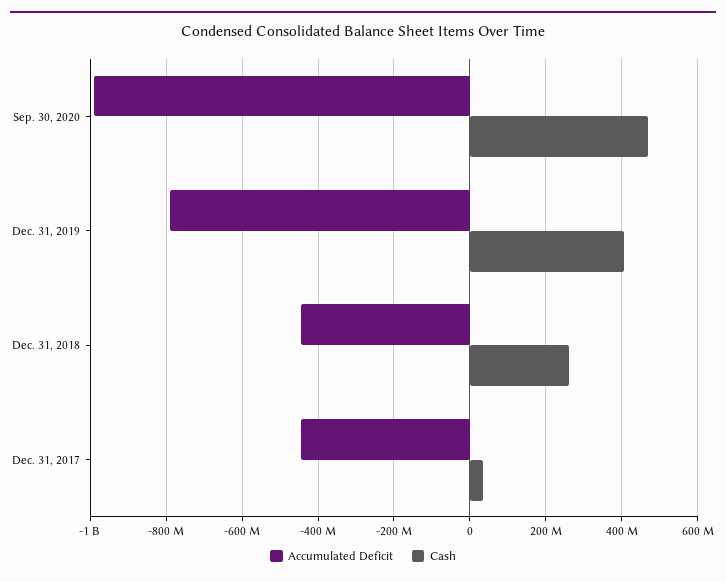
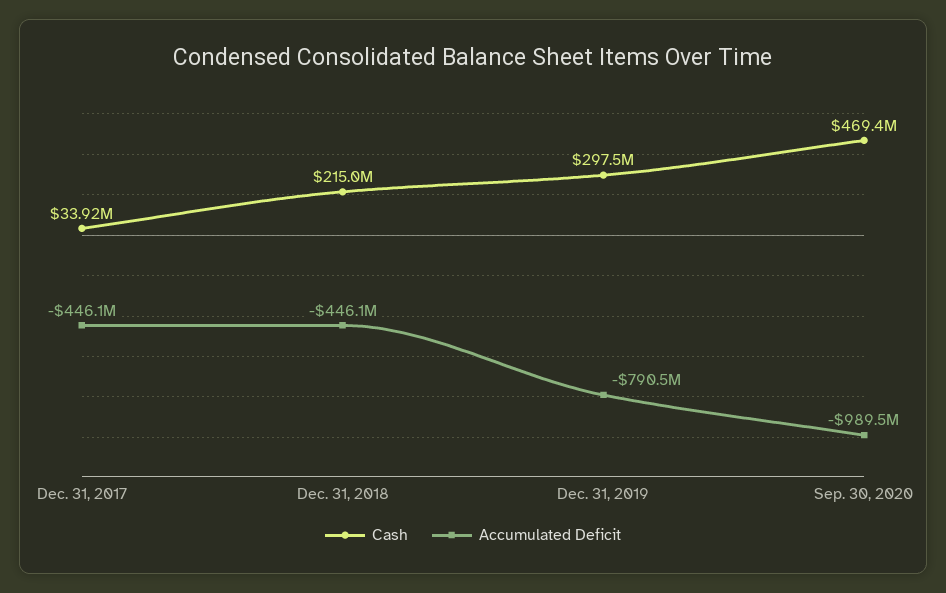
Cash, Dec. 31, 2019: 400000000 -> 297500000
Cash, Dec. 31, 2018: 260000000 -> 215000000

